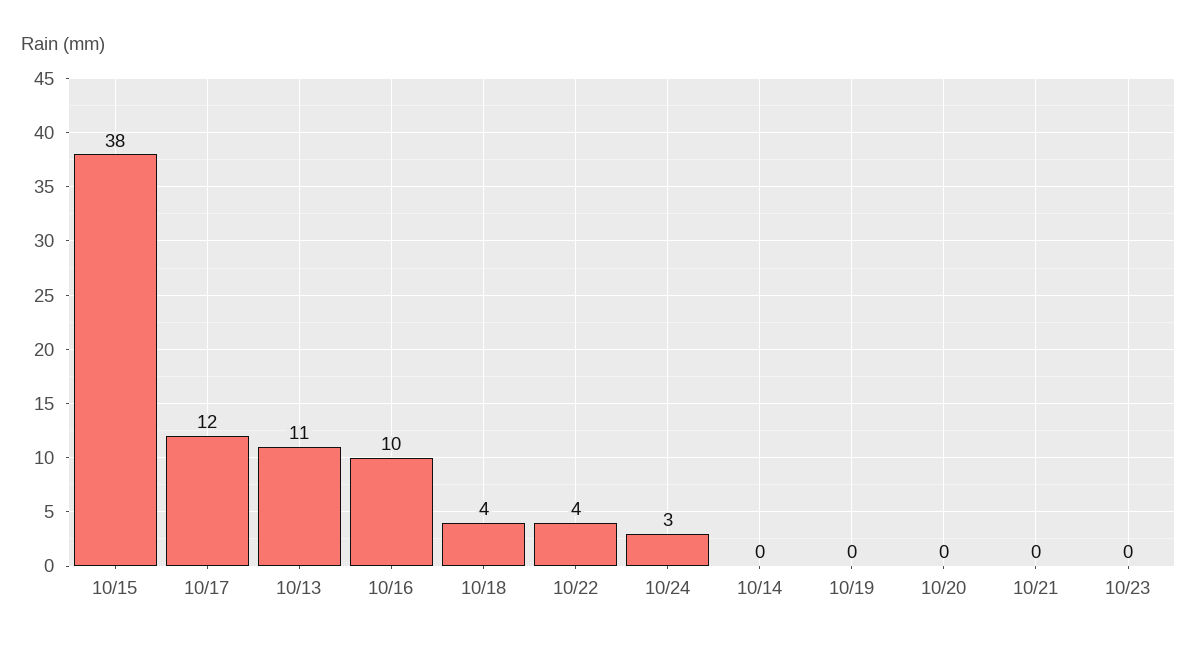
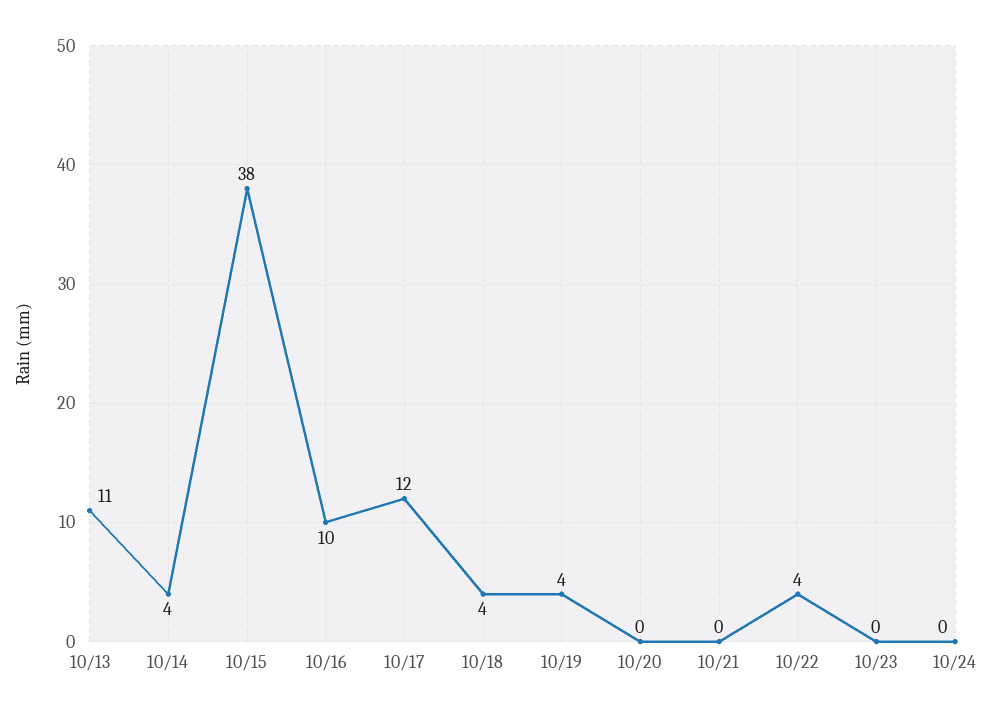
10/24: 3 -> 0
10/14: 0 -> 4
10/19: 0 -> 4

